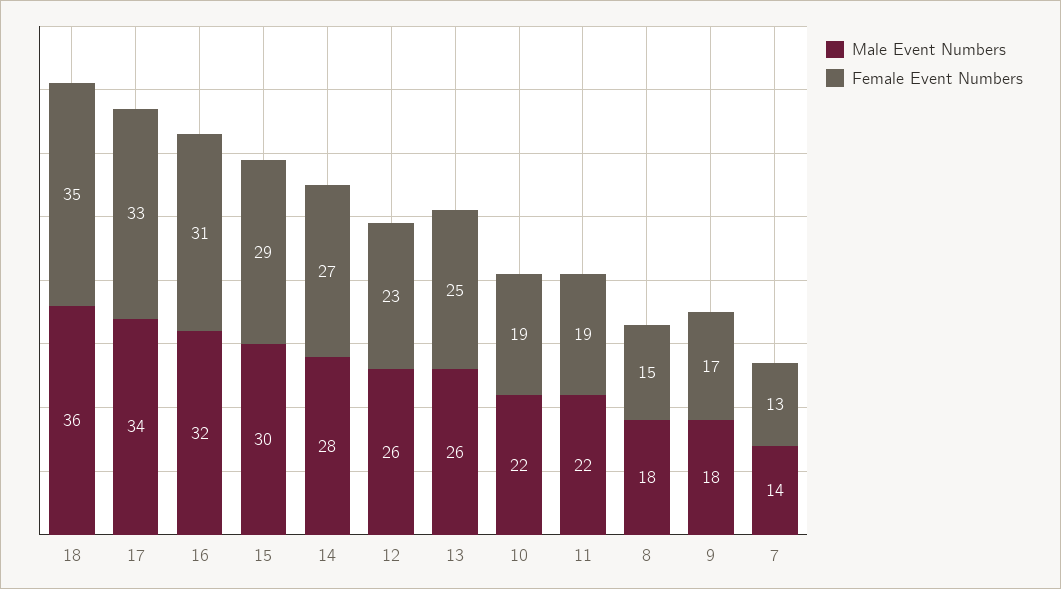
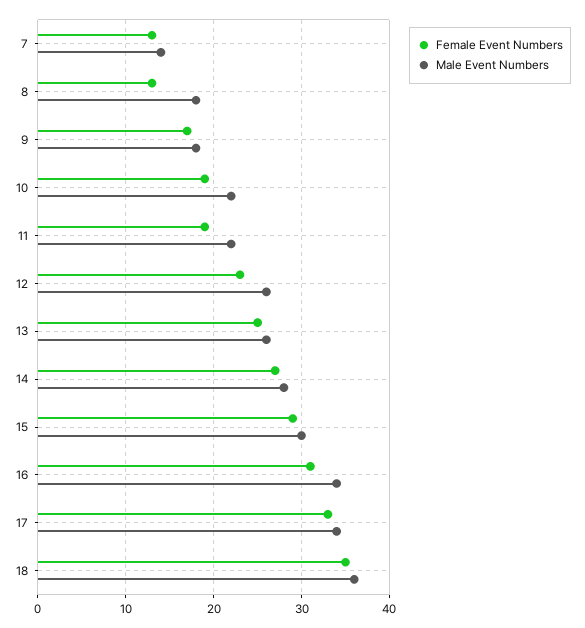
Male Event Numbers, 16: 32 -> 34
Female Event Numbers, 8: 15 -> 13

